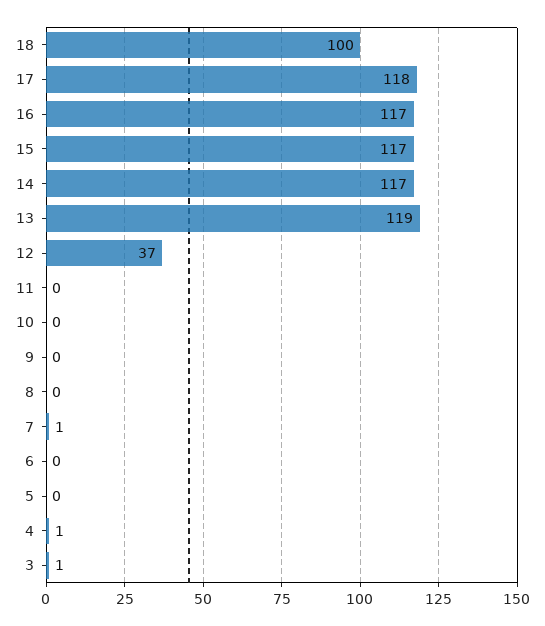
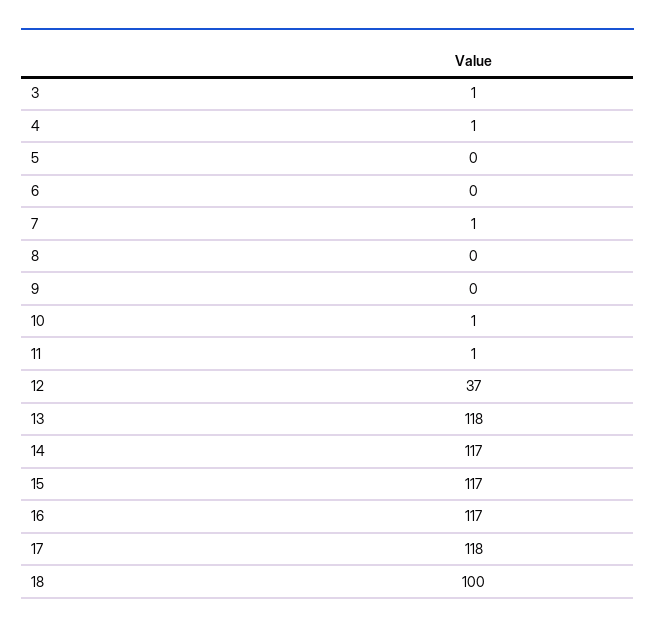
13: 119 -> 118
11: 0 -> 1
10: 0 -> 1

